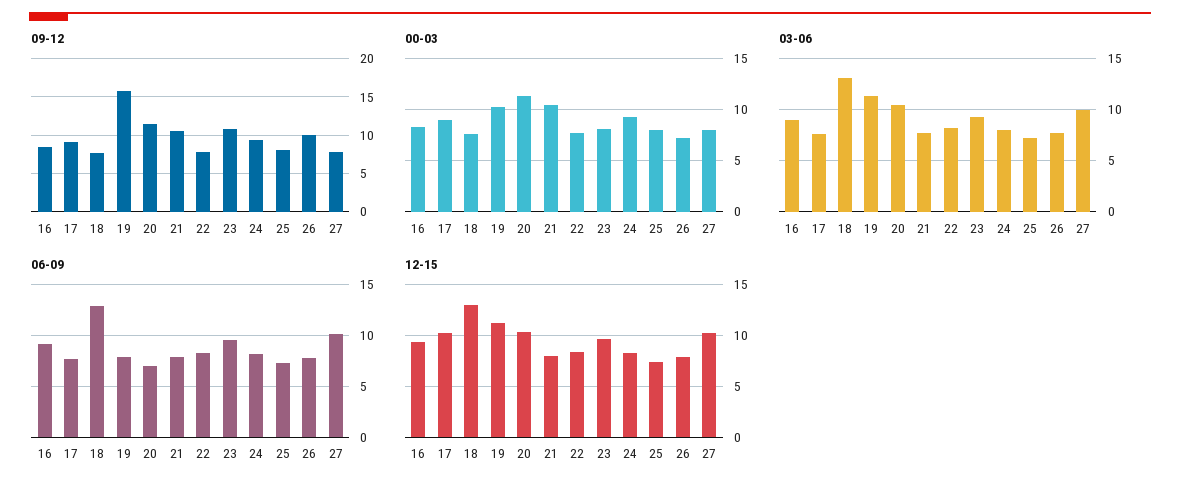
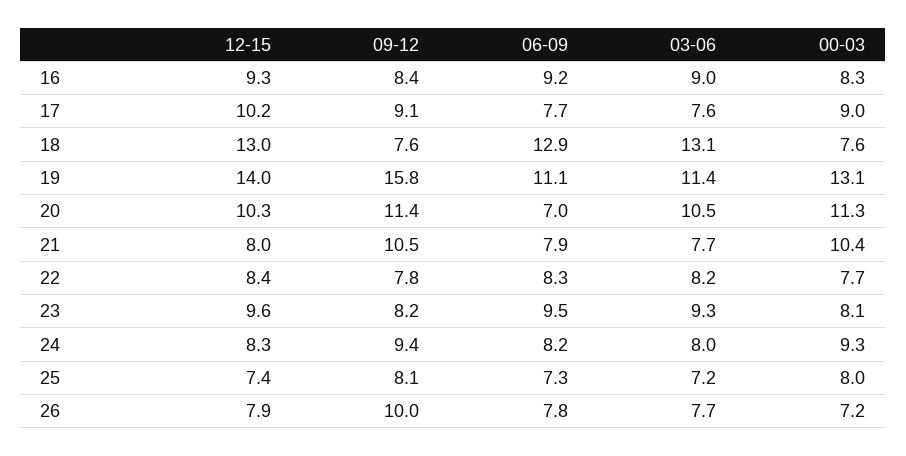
09-12, 23: 11 -> 8.2
09-12, 27: 8 -> none
00-03, 19: 10 -> 13.1
00-03, 27: 8 -> none
03-06, 27: 10 -> none
06-09, 19: 8 -> 11.1
06-09, 27: 10 -> none
12-15, 19: 11 -> 14
12-15, 27: 10 -> none

